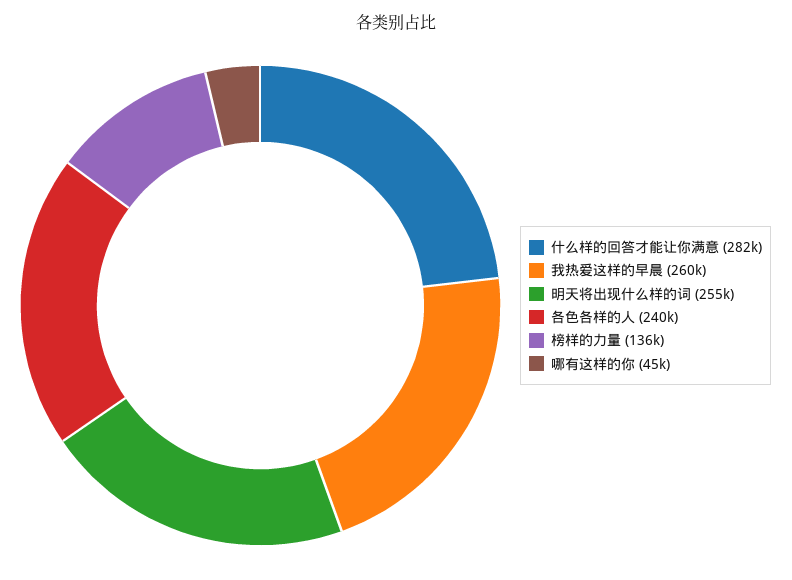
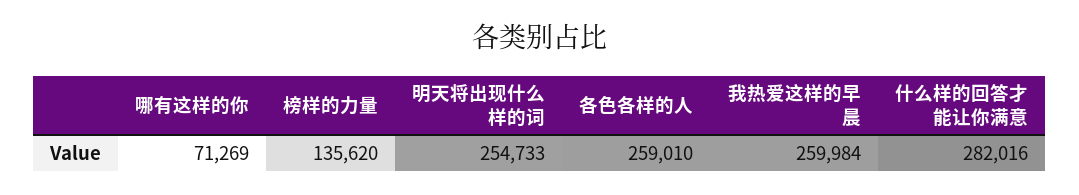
各色各样的人: 240000 -> 259010
哪有这样的你: 45000 -> 71269

